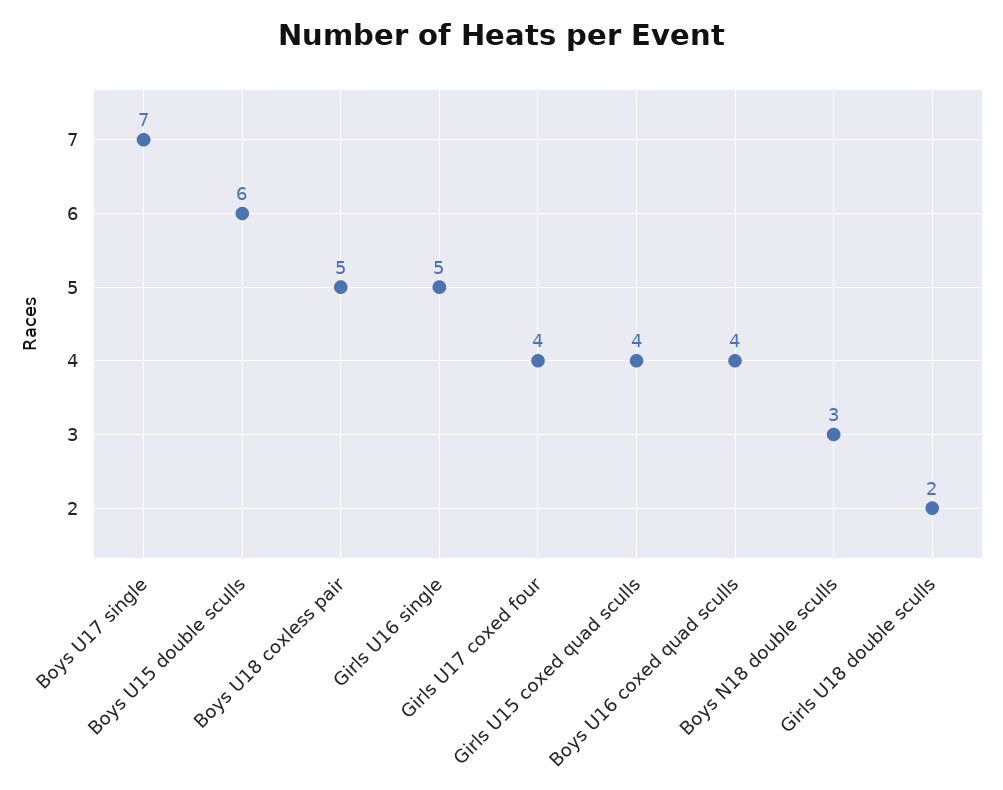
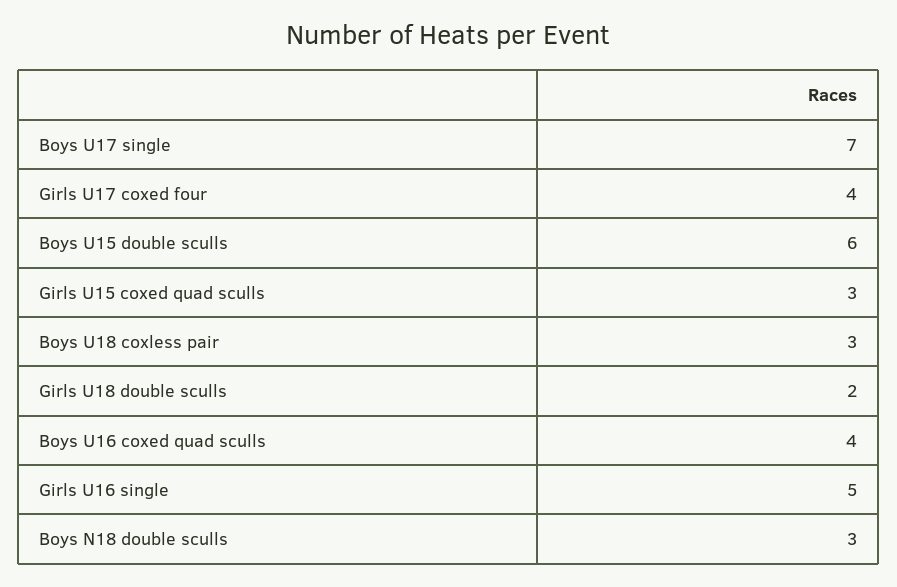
Boys U18 coxless pair: 5 -> 3
Girls U15 coxed quad sculls: 4 -> 3

